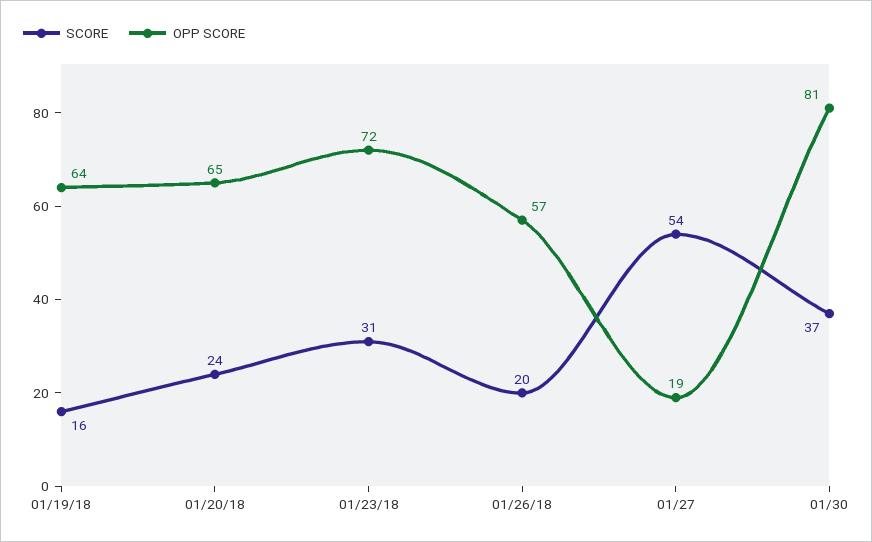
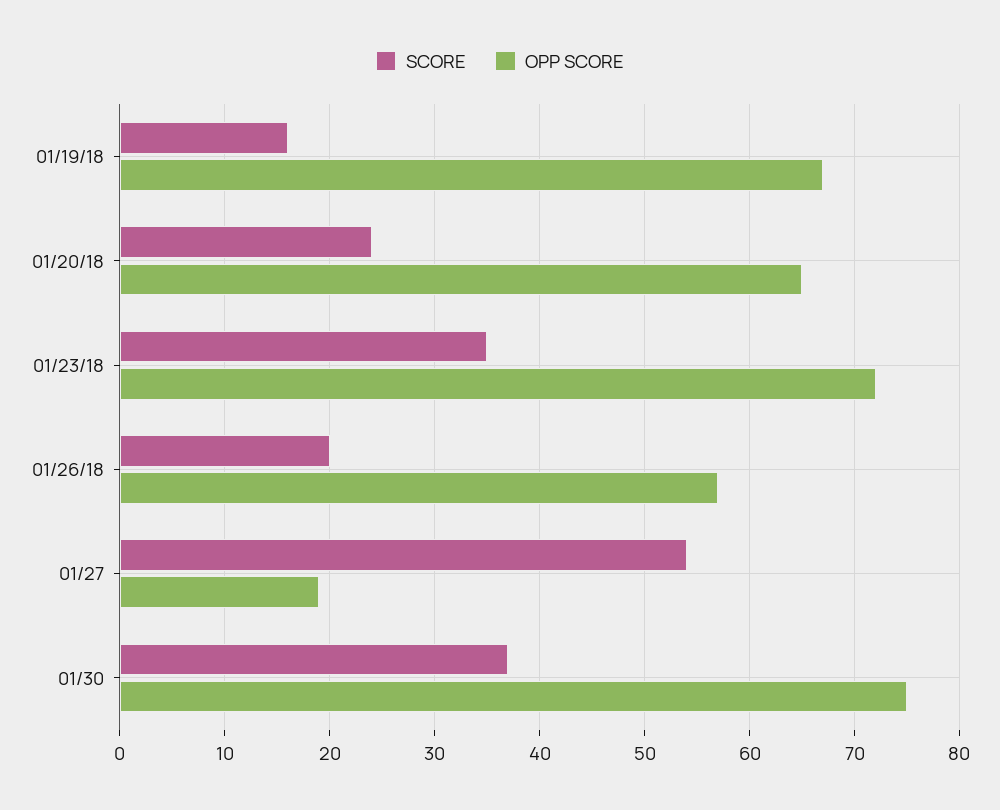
OPP SCORE, 01/19/18: 64 -> 67
SCORE, 01/23/18: 31 -> 35
OPP SCORE, 01/30: 81 -> 75

